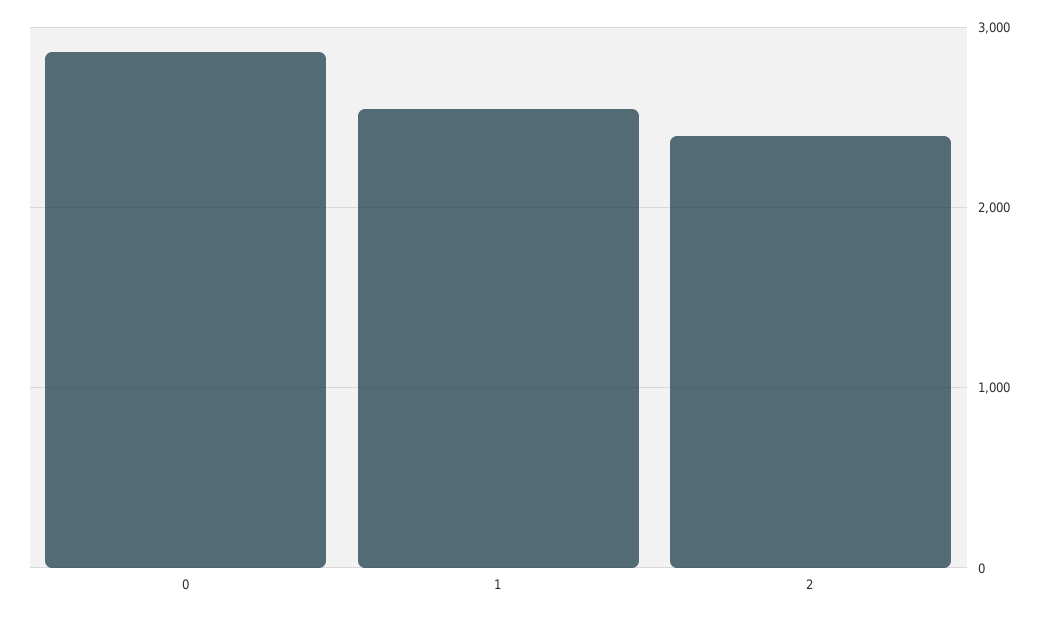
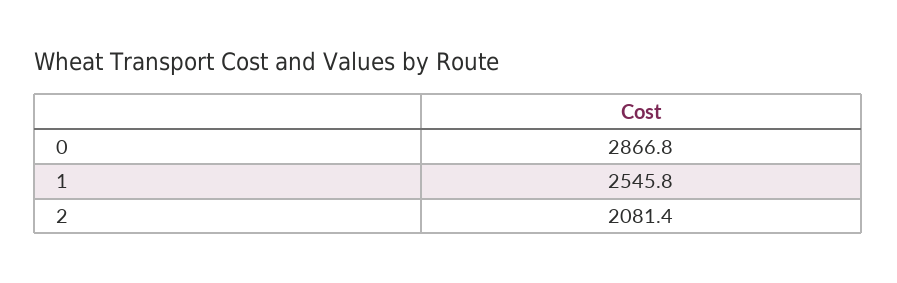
2: 2400 -> 2081.4

